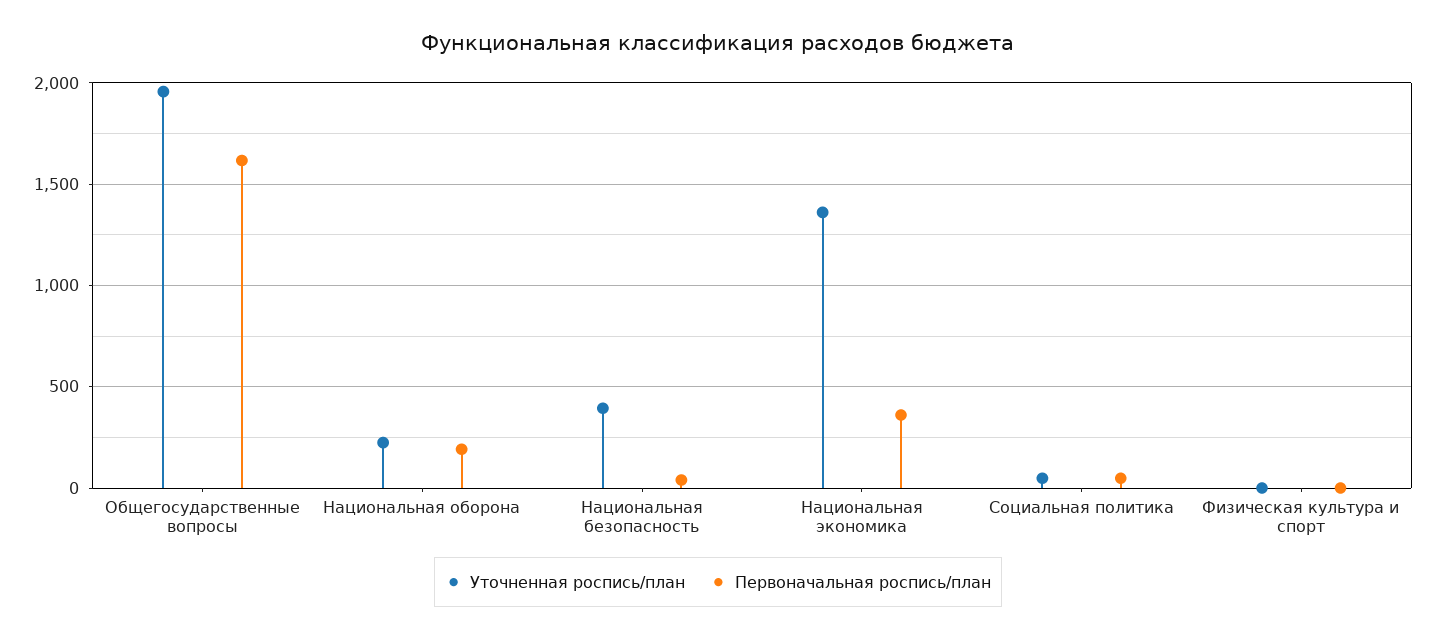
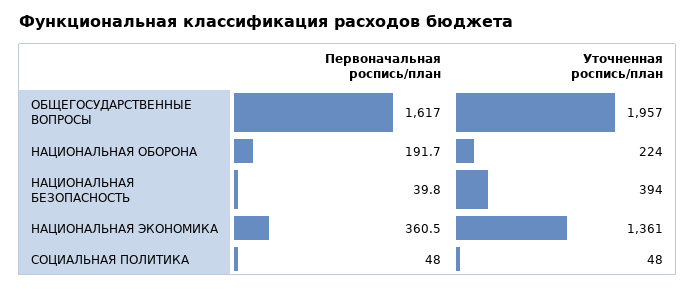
Уточненная роспись/план, Физическая культура и спорт: 0 -> none
Первоначальная роспись/план, Физическая культура и спорт: 0 -> none

